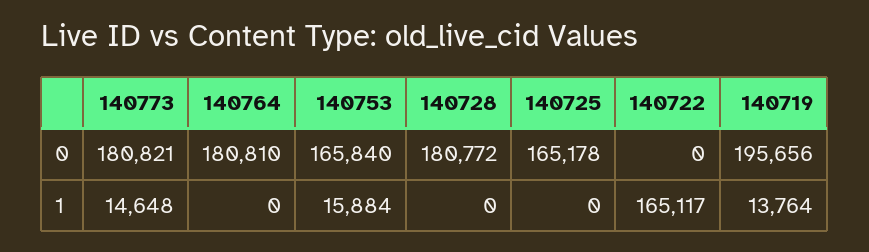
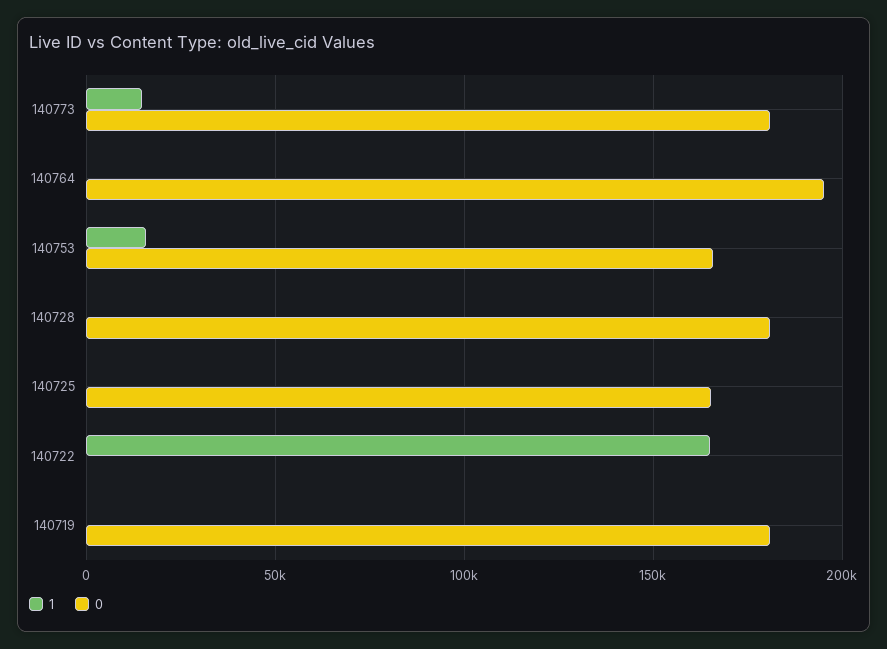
0, 140764: 180810 -> 195000
0, 140719: 195656 -> 180000
1, 140719: 13764 -> 0

